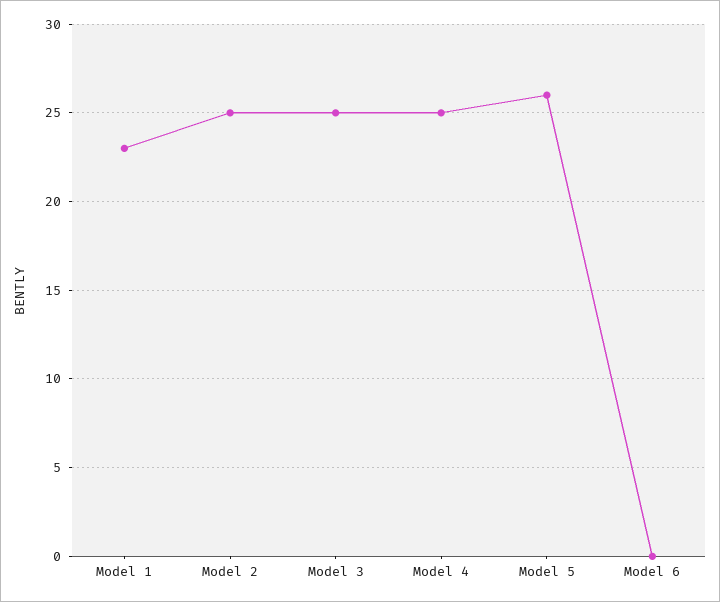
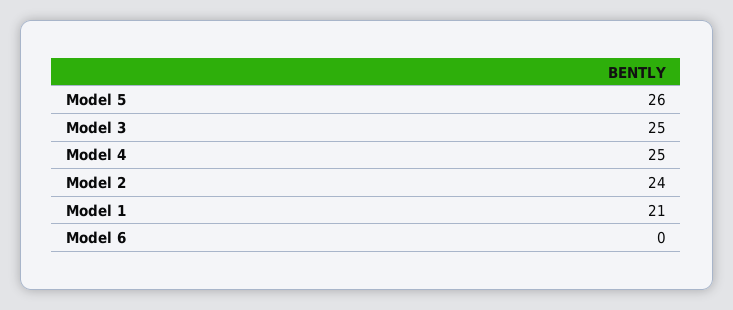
Model 1: 23 -> 21
Model 2: 25 -> 24

